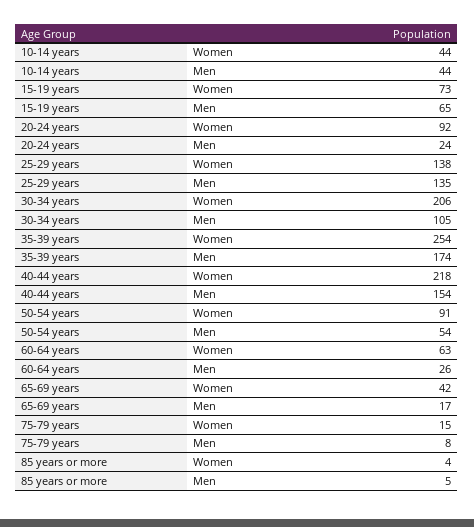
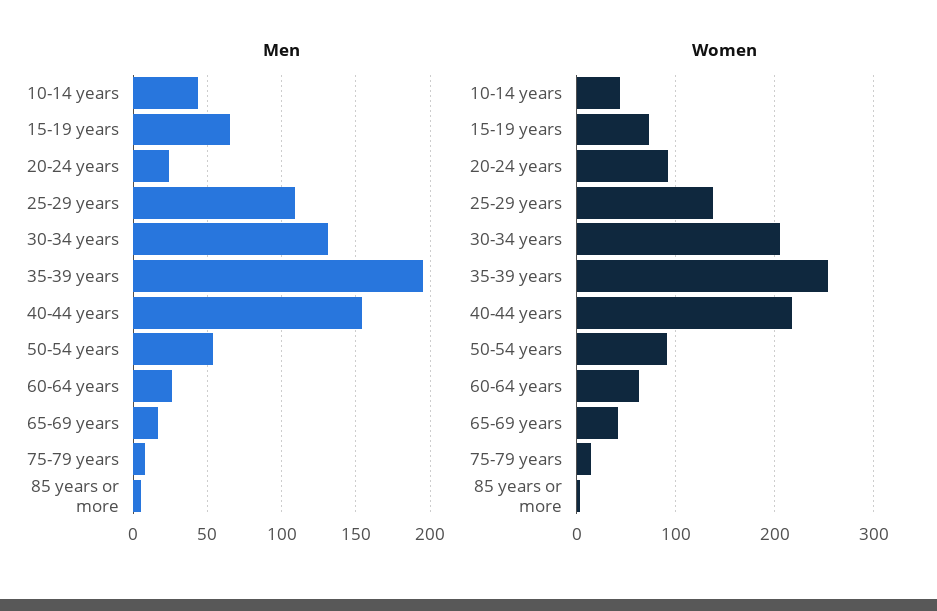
Men, 25-29 years: 135 -> 110
Men, 30-34 years: 105 -> 130
Men, 35-39 years: 174 -> 195

